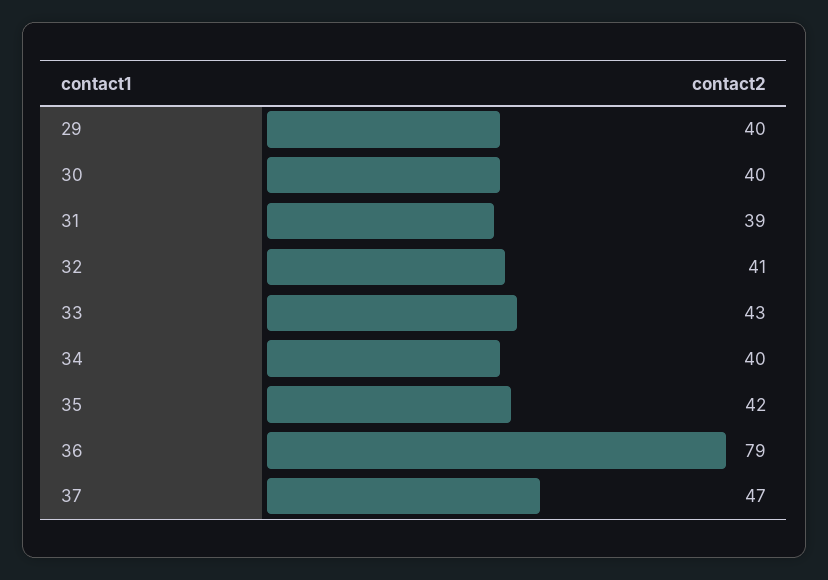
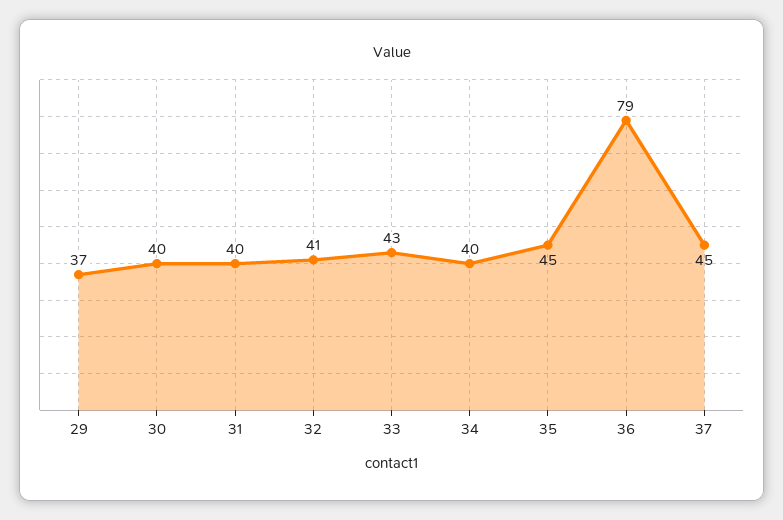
29: 40 -> 37
31: 39 -> 40
35: 42 -> 45
37: 47 -> 45

